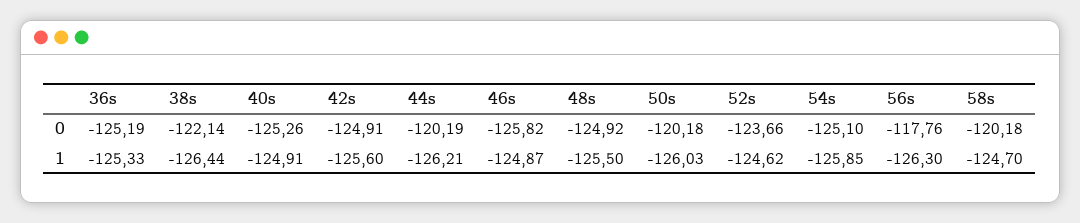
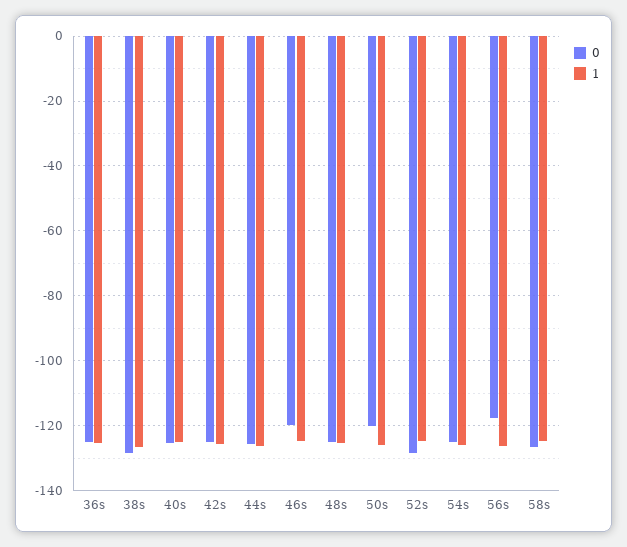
0, 38s: -122.14 -> -128
0, 44s: -120.19 -> -126
0, 46s: -125.82 -> -120
0, 52s: -123.66 -> -128
0, 58s: -120.18 -> -126

